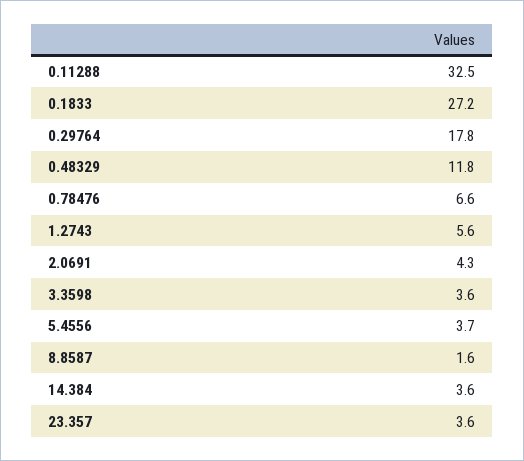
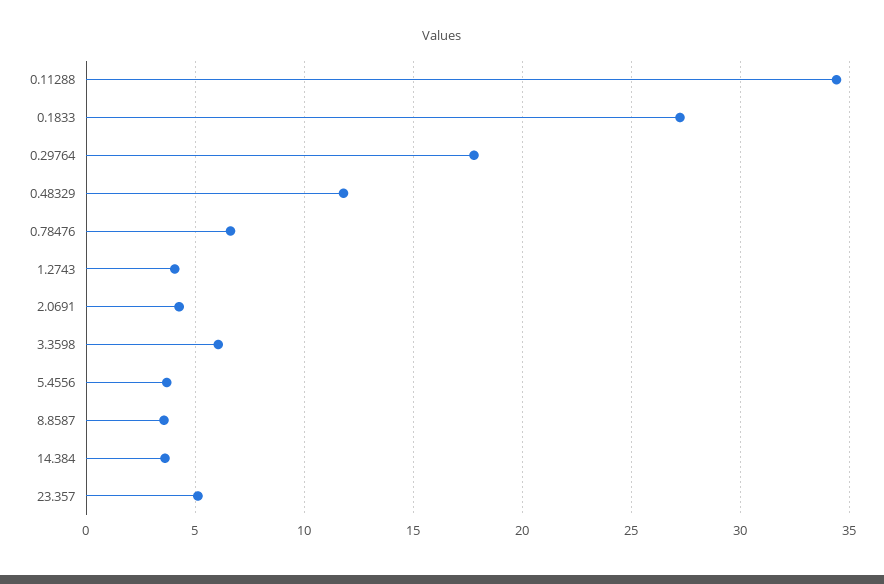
0.11288: 32.5 -> 34.5
1.2743: 5.6 -> 4
3.3598: 3.6 -> 6
8.8587: 1.6 -> 3.5
23.357: 3.6 -> 5

